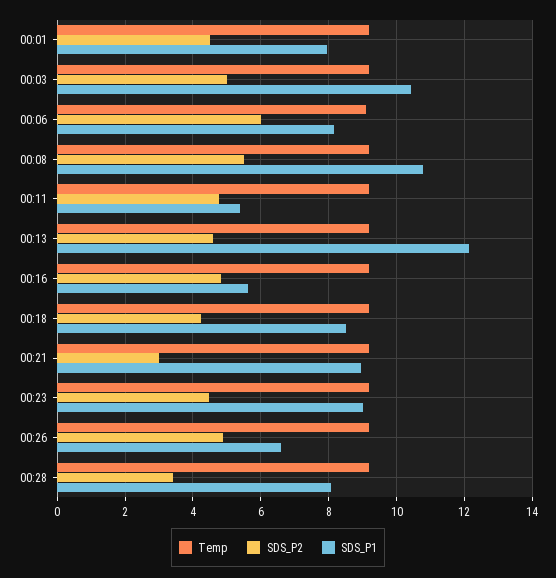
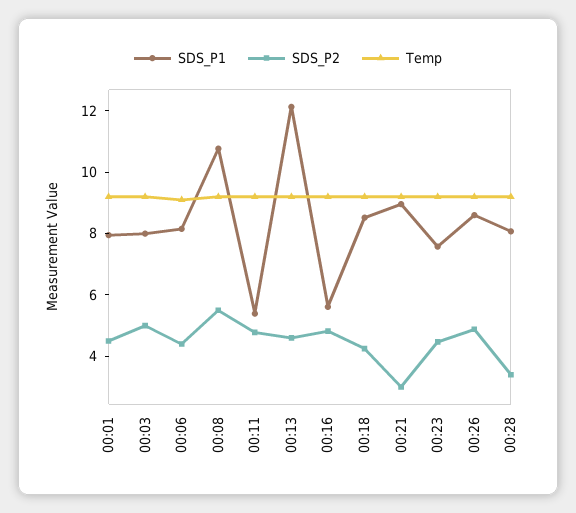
SDS_P1, 00:03: 10.4 -> 8
SDS_P2, 00:06: 6 -> 4.5
SDS_P1, 00:23: 9 -> 7.5
SDS_P1, 00:26: 6.6 -> 8.5

